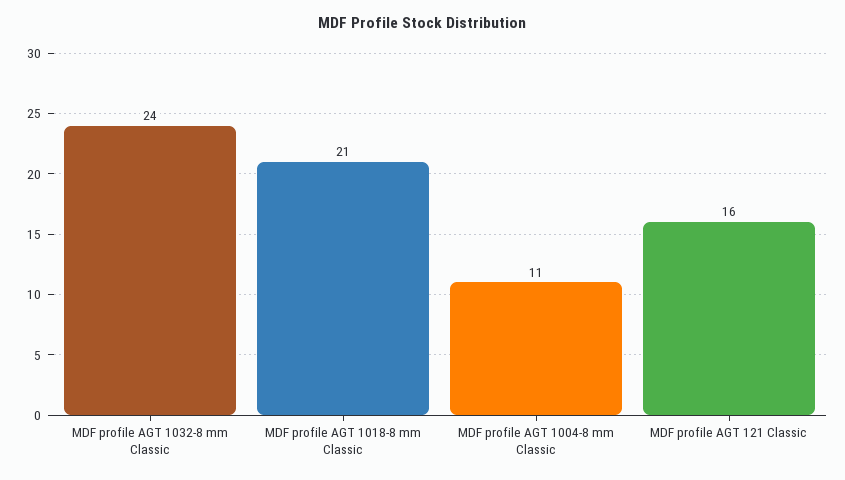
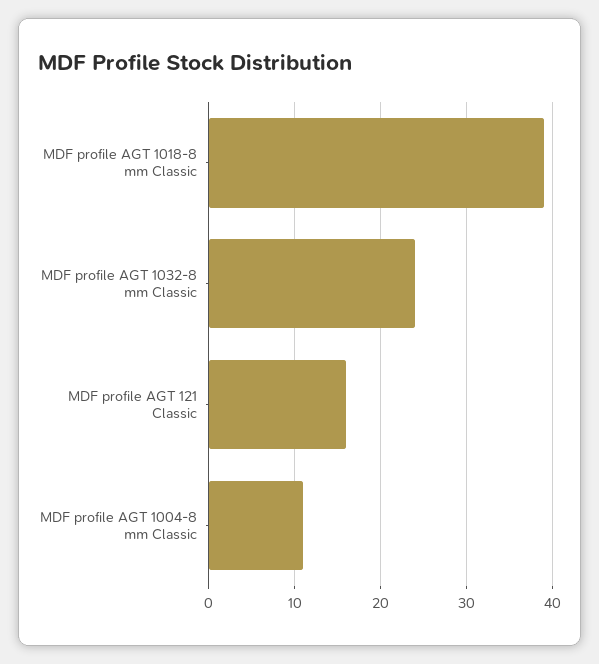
MDF profile AGT 1018-8 mm Classic: 21 -> 39

